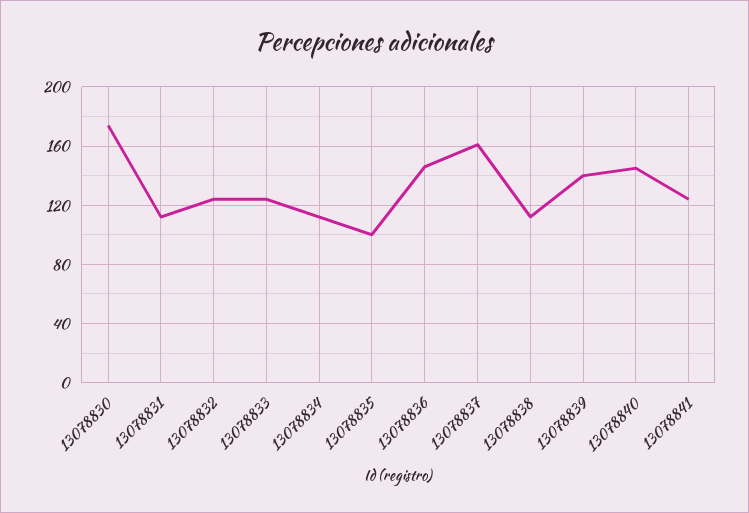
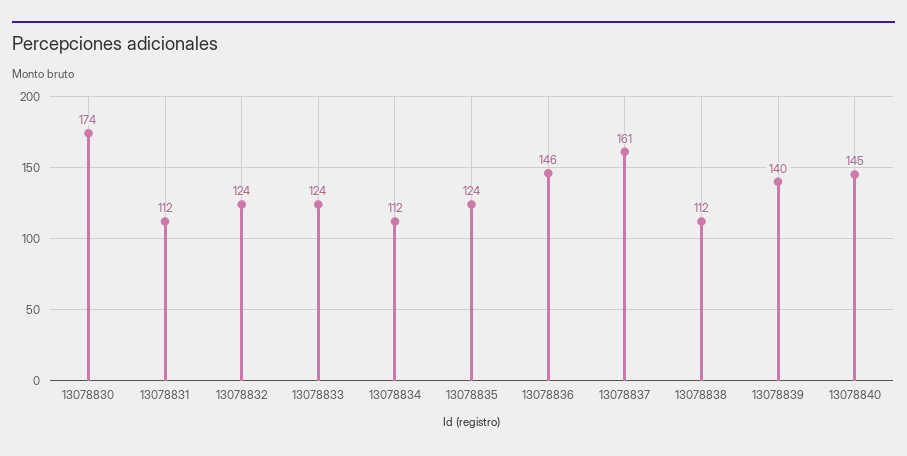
13078835: 100 -> 124
13078841: 125 -> none

